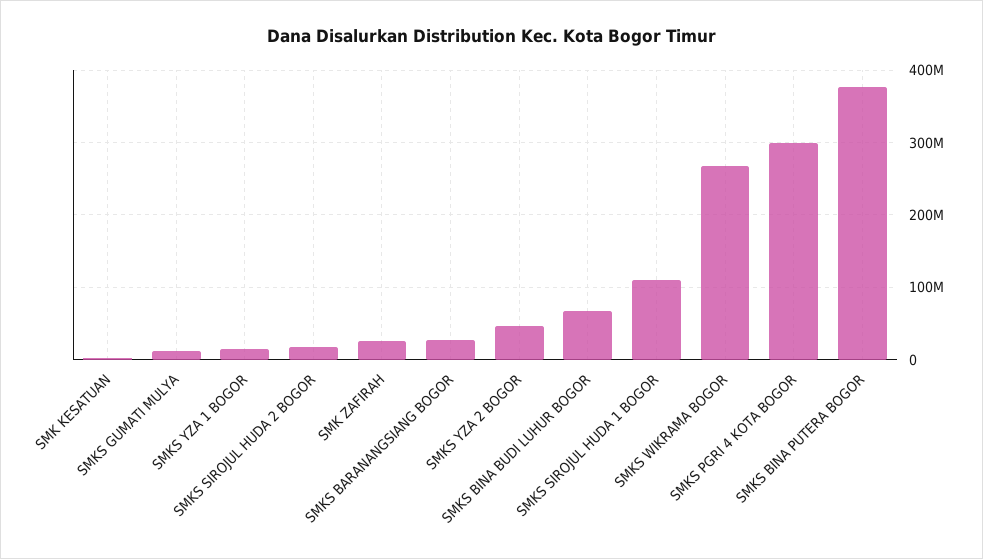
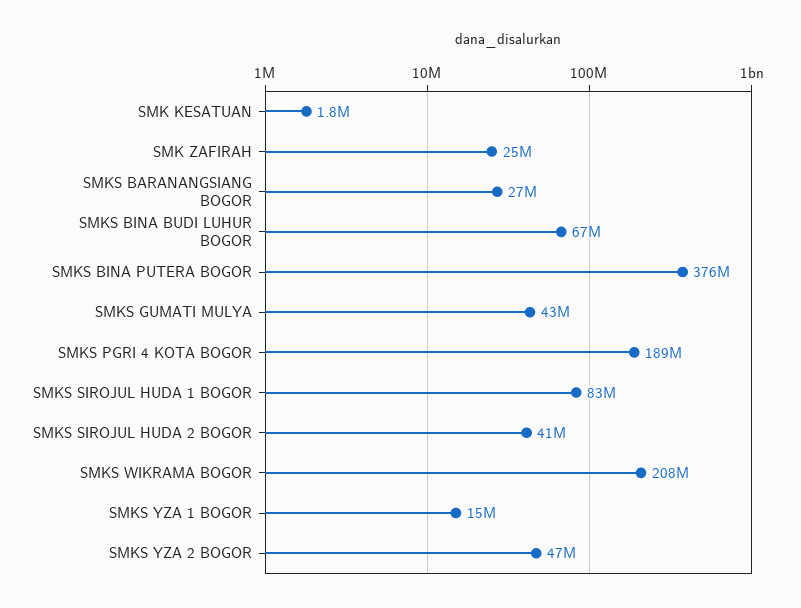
SMKS GUMATI MULYA: 10000000 -> 43000000
SMKS SIROJUL HUDA 2 BOGOR: 20000000 -> 41000000
SMKS SIROJUL HUDA 1 BOGOR: 110000000 -> 83000000
SMKS WIKRAMA BOGOR: 270000000 -> 208000000
SMKS PGRI 4 KOTA BOGOR: 300000000 -> 189000000

